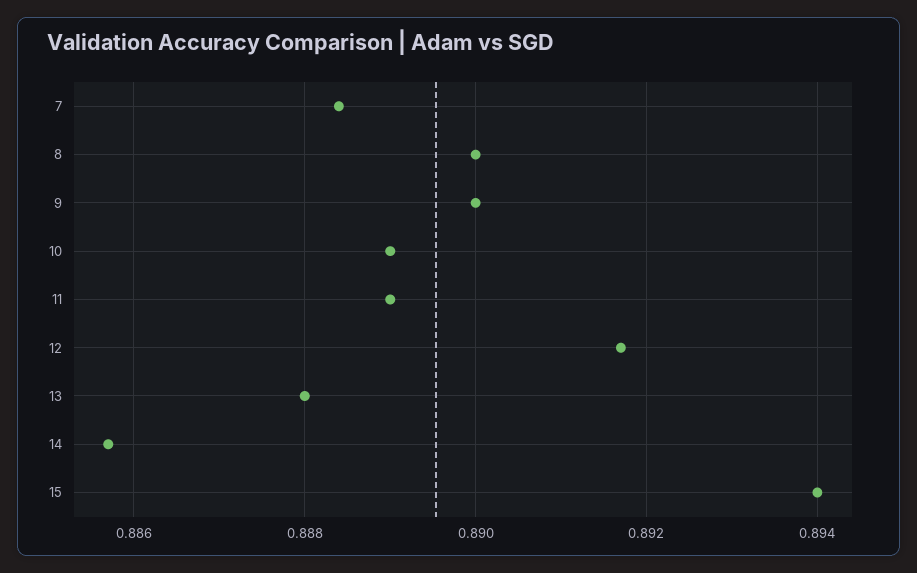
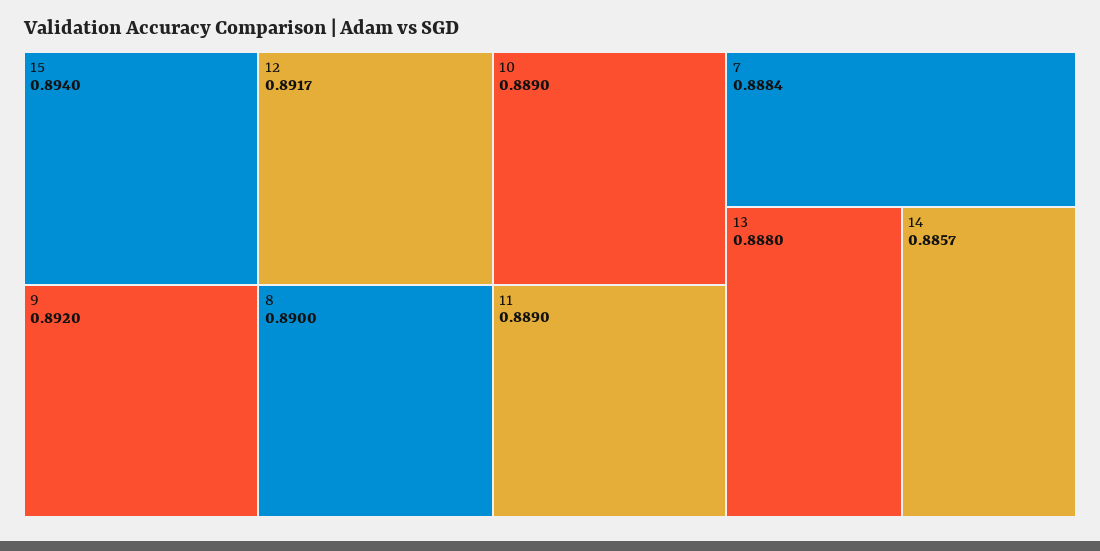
9: 0.89 -> 0.892

